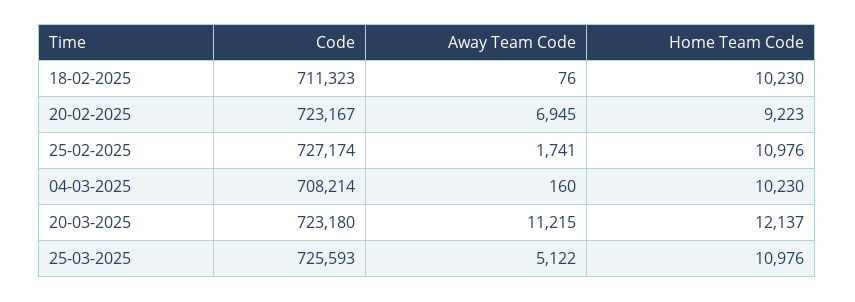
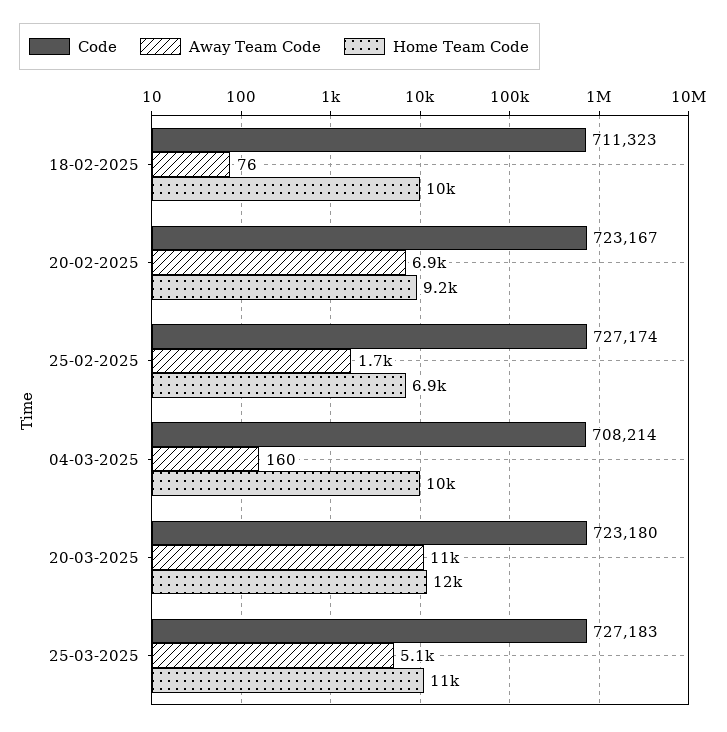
Home Team Code, 25-02-2025: 10976 -> 6900
Code, 25-03-2025: 725593 -> 727183

